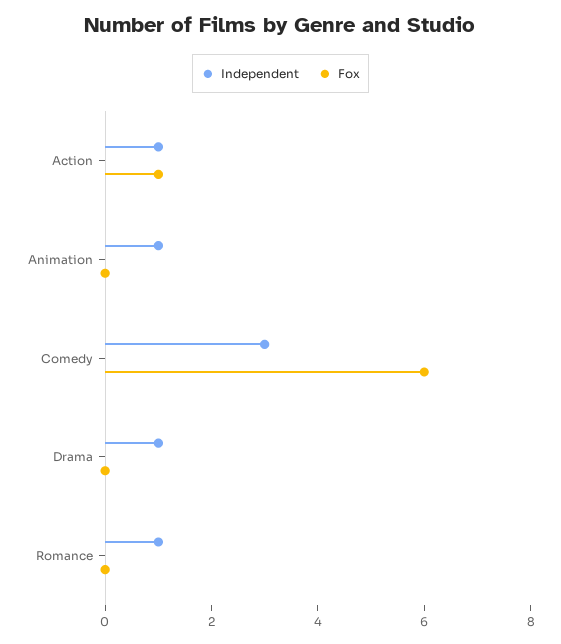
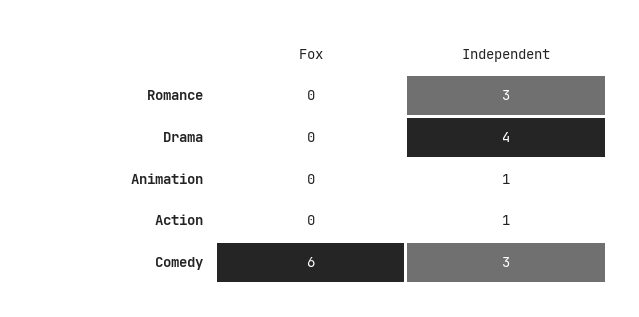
Fox, Action: 1 -> 0
Independent, Drama: 1 -> 4
Independent, Romance: 1 -> 3

